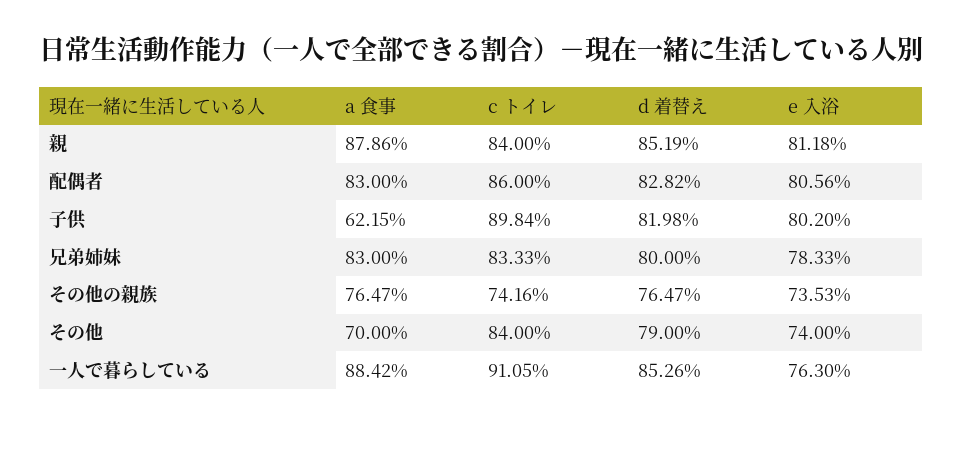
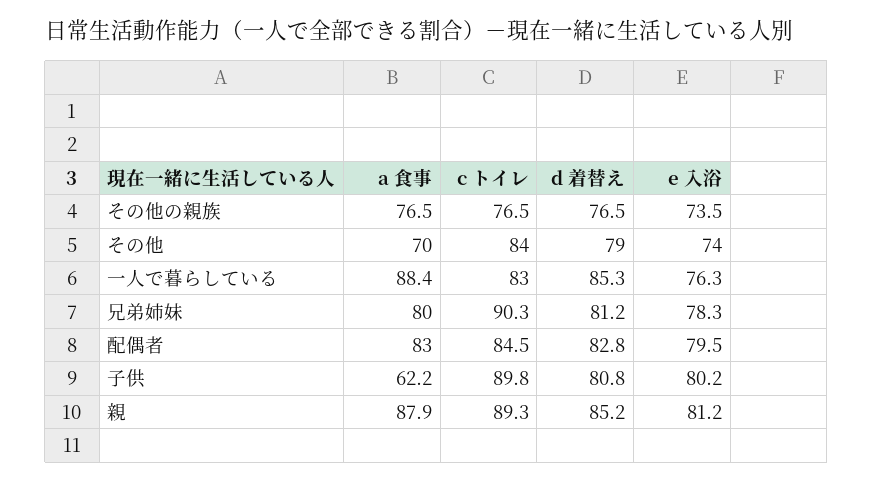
c トイレ, 親: 84 -> 89.3
c トイレ, 配偶者: 86 -> 84.5
e 入浴, 配偶者: 80.56 -> 79.5
d 着替え, 子供: 81.98 -> 80.8
a 食事, 兄弟姉妹: 83 -> 80
c トイレ, 兄弟姉妹: 83.33 -> 90.3
d 着替え, 兄弟姉妹: 80 -> 81.2
c トイレ, その他の親族: 74.16 -> 76.5
c トイレ, 一人で暮らしている: 91.05 -> 83

